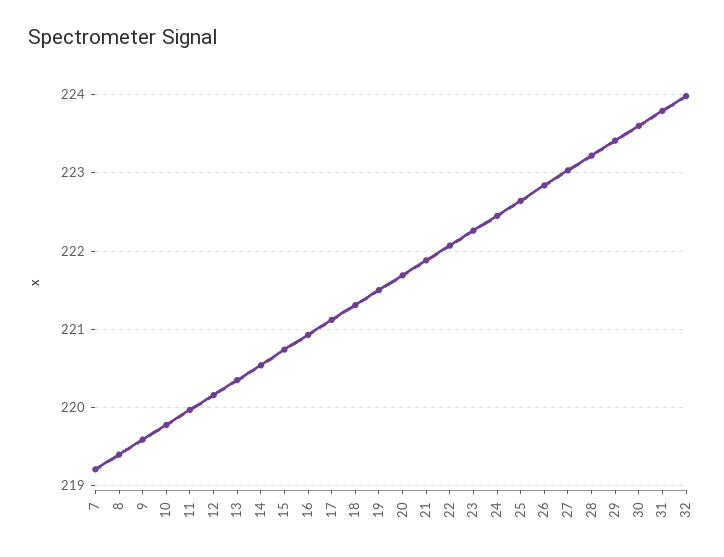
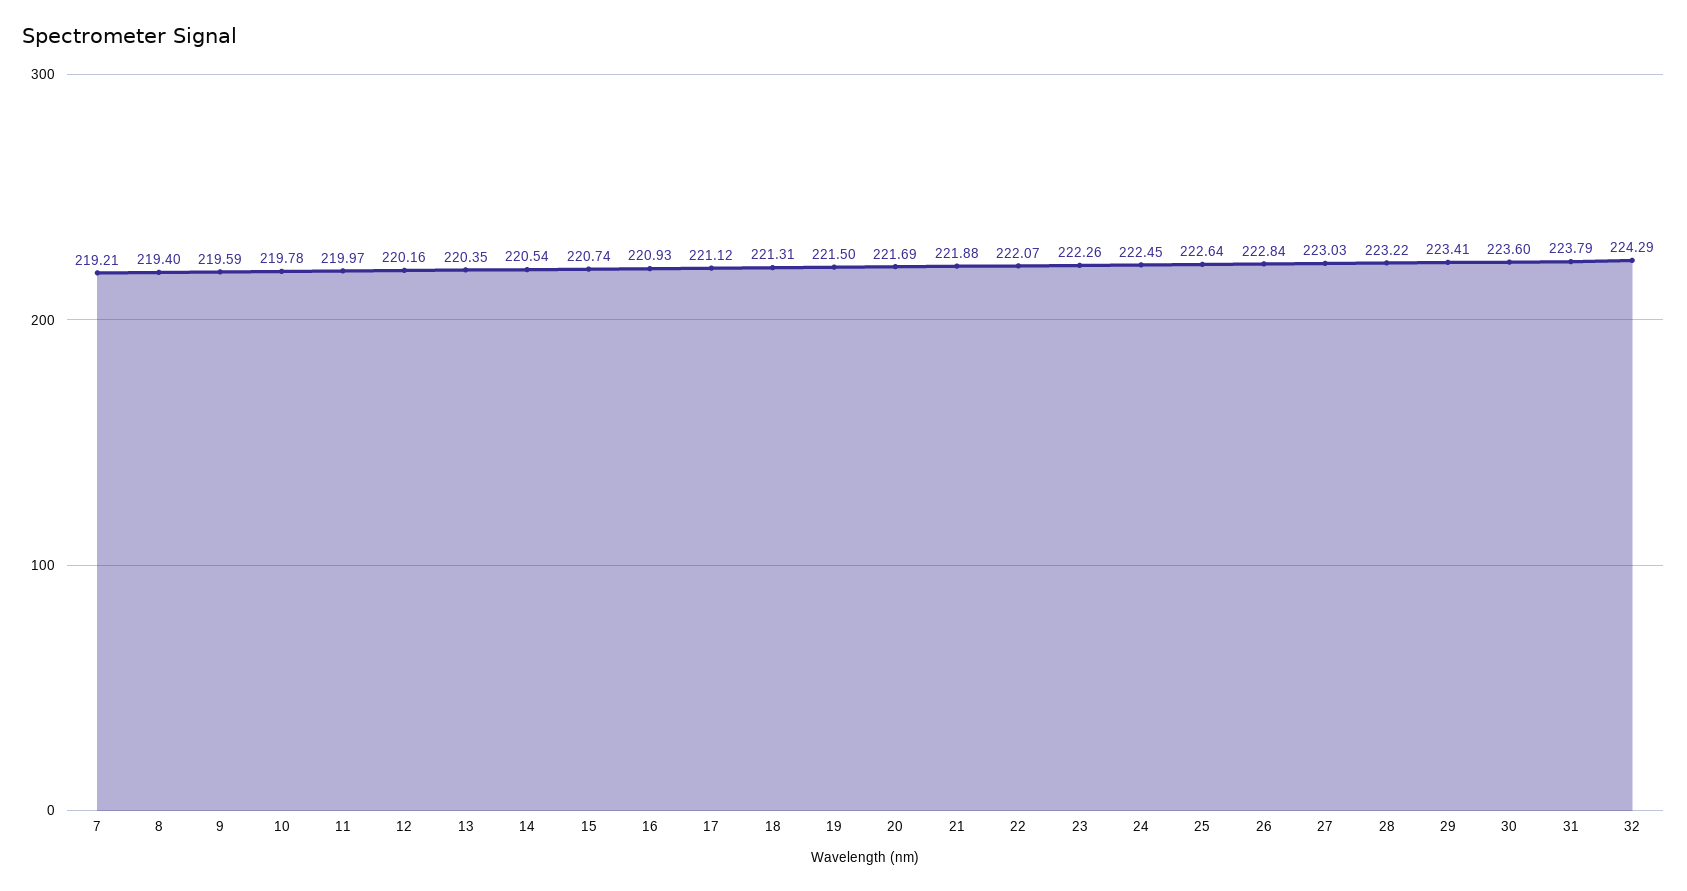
32: 224 -> 224.29

